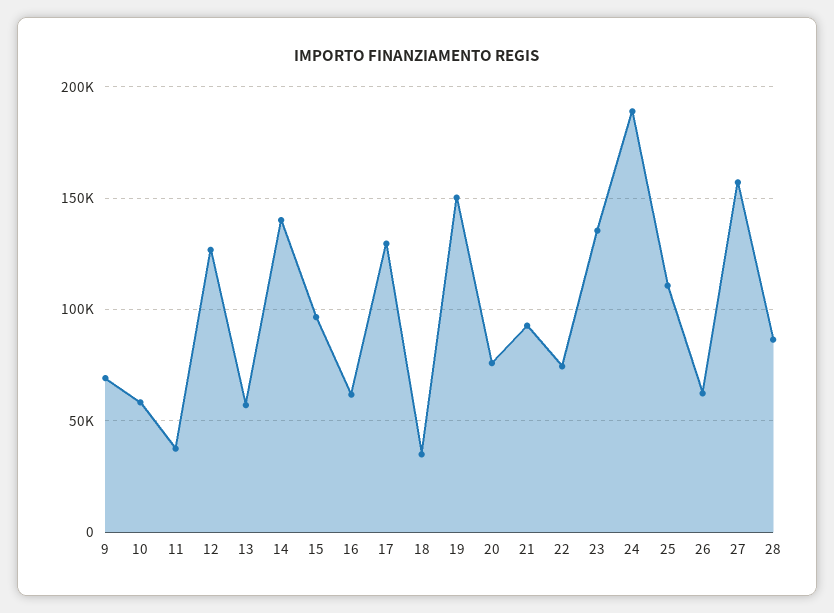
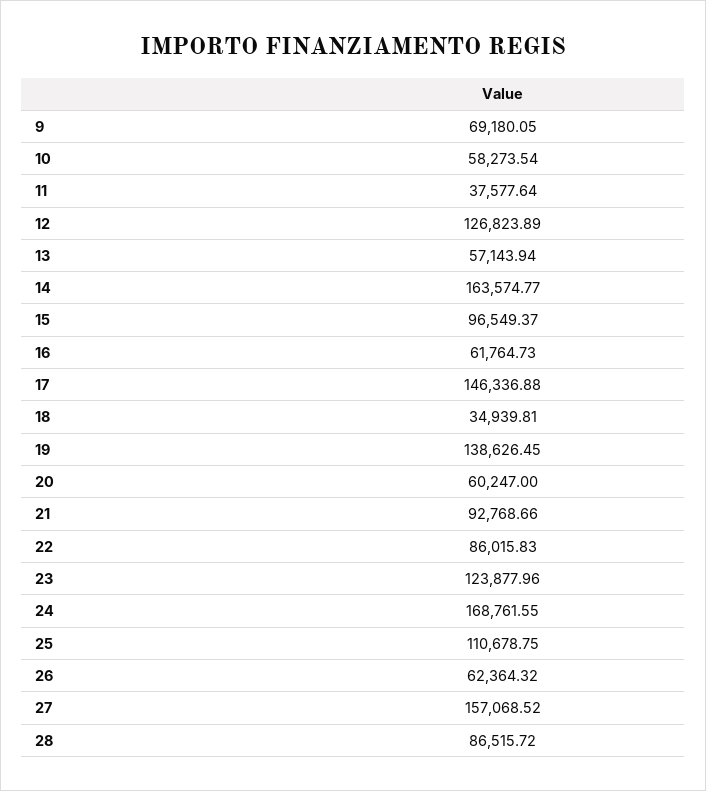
14: 140000 -> 163574.77
17: 130000 -> 146336.88
19: 150000 -> 138626.45
20: 75000 -> 60247
22: 75000 -> 86015.83
23: 135000 -> 123877.96
24: 190000 -> 168761.55

